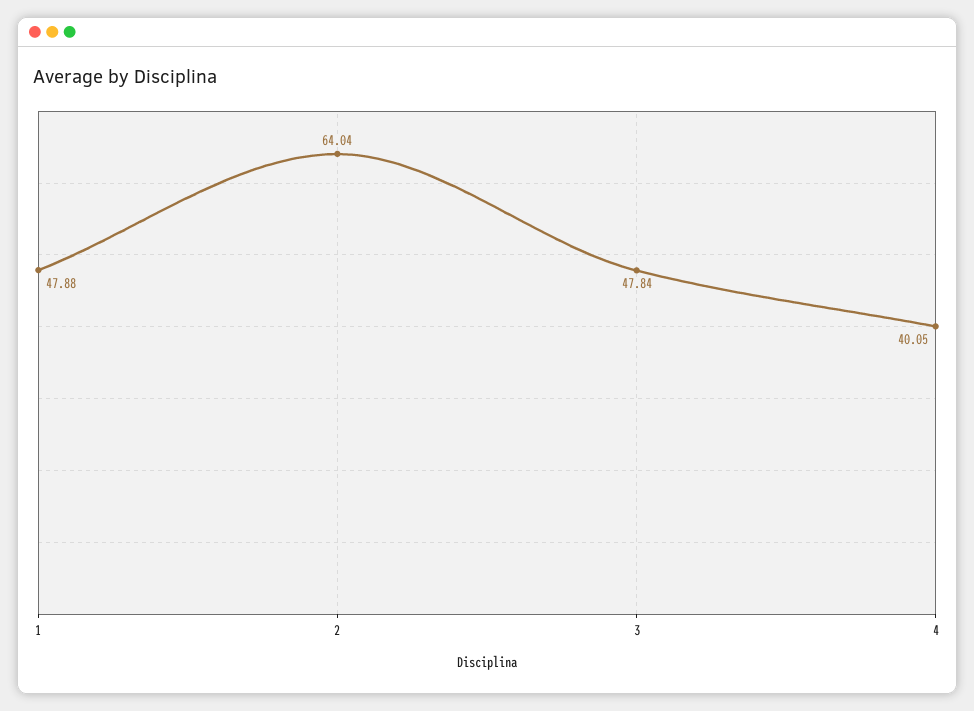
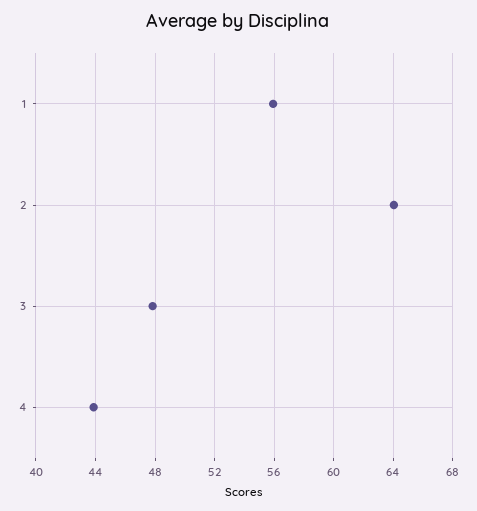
1: 47.88 -> 56
4: 40.05 -> 44

